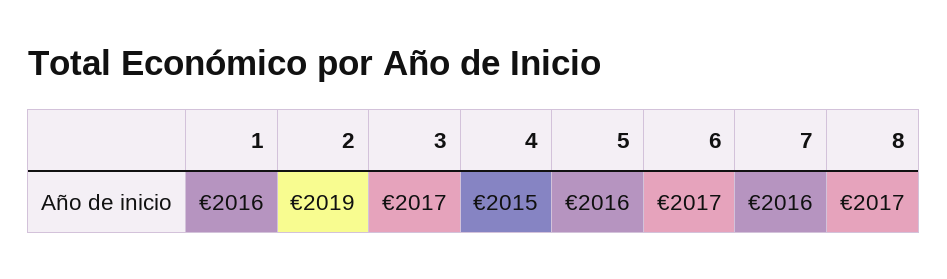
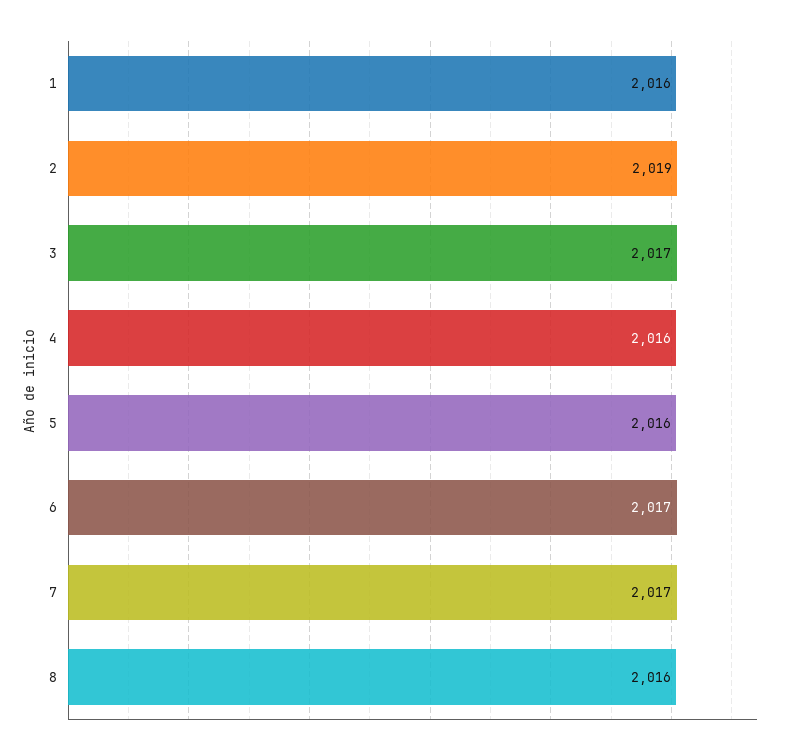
4: 2015 -> 2016
7: 2016 -> 2017
8: 2017 -> 2016

